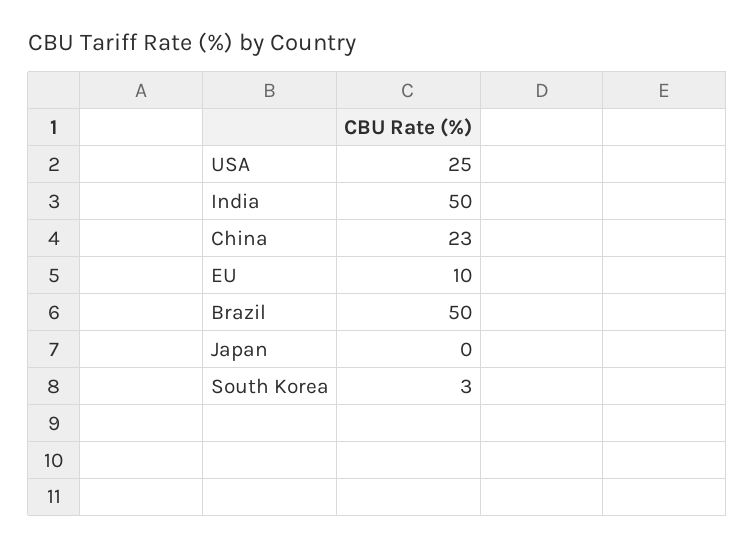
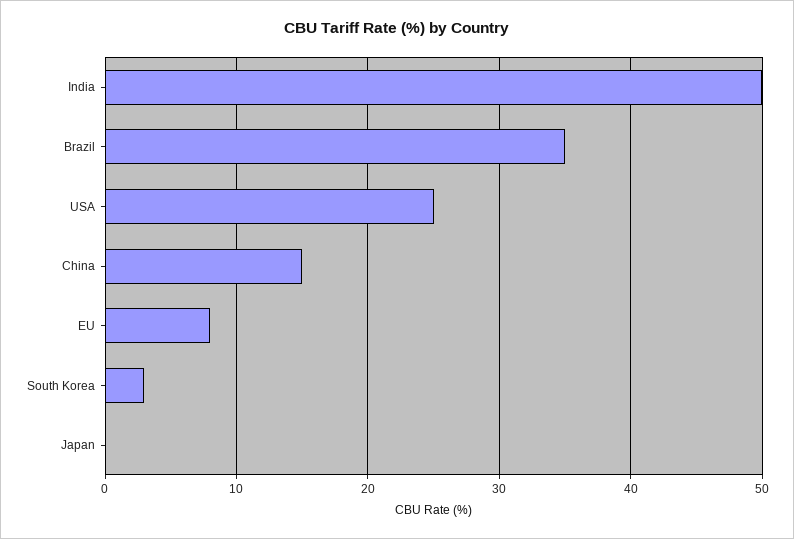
China: 23 -> 15
EU: 10 -> 8
Brazil: 50 -> 35

